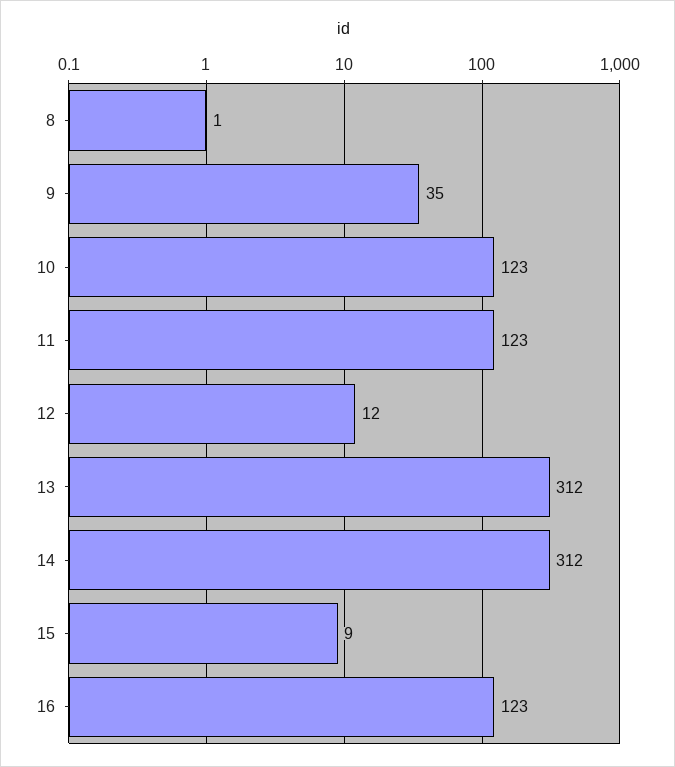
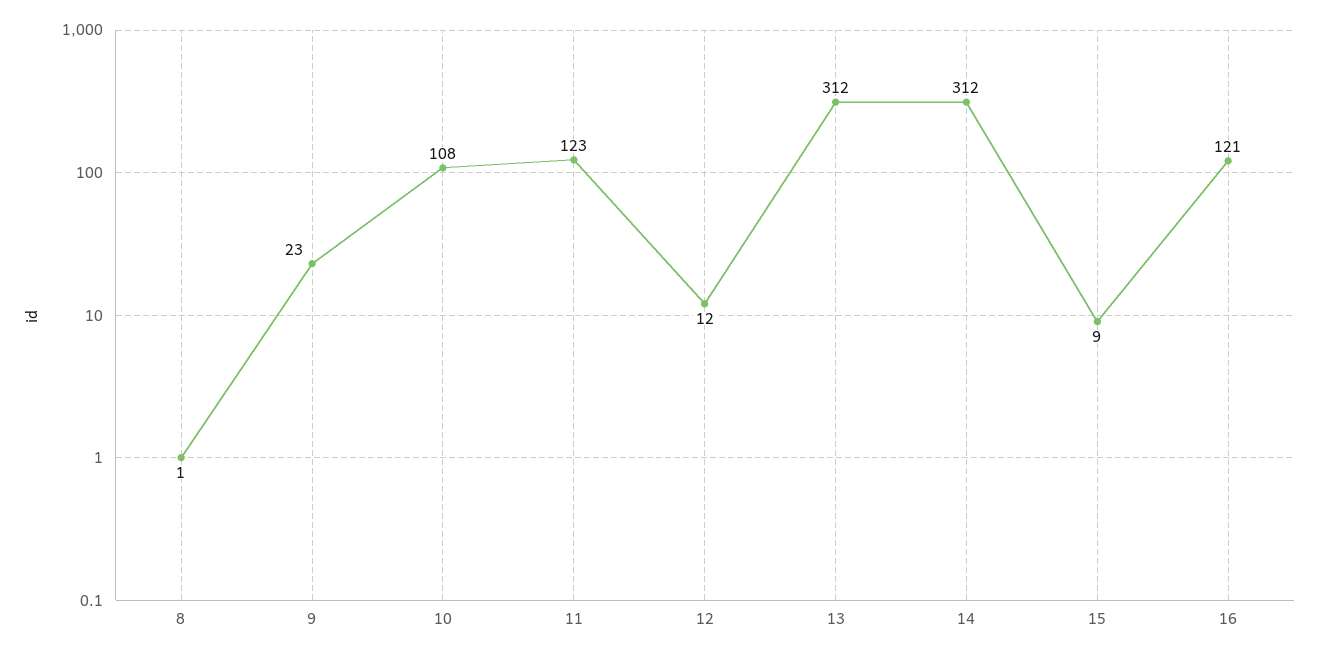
9: 35 -> 23
10: 123 -> 108
16: 123 -> 121

